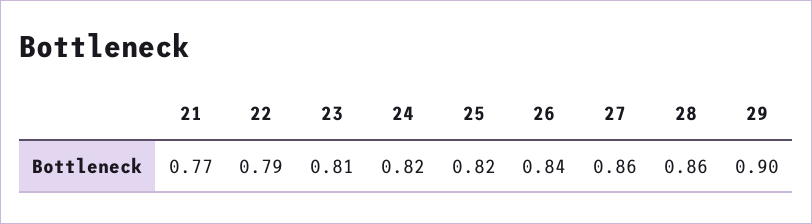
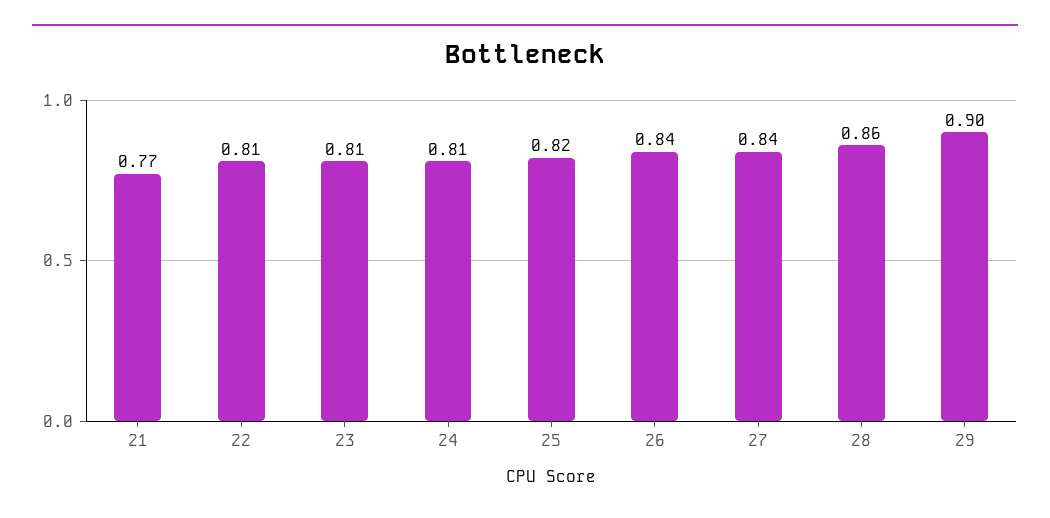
22: 0.79 -> 0.81
24: 0.82 -> 0.81
27: 0.86 -> 0.84

